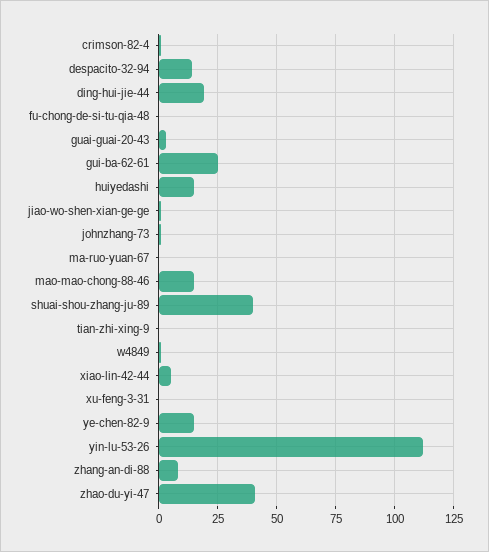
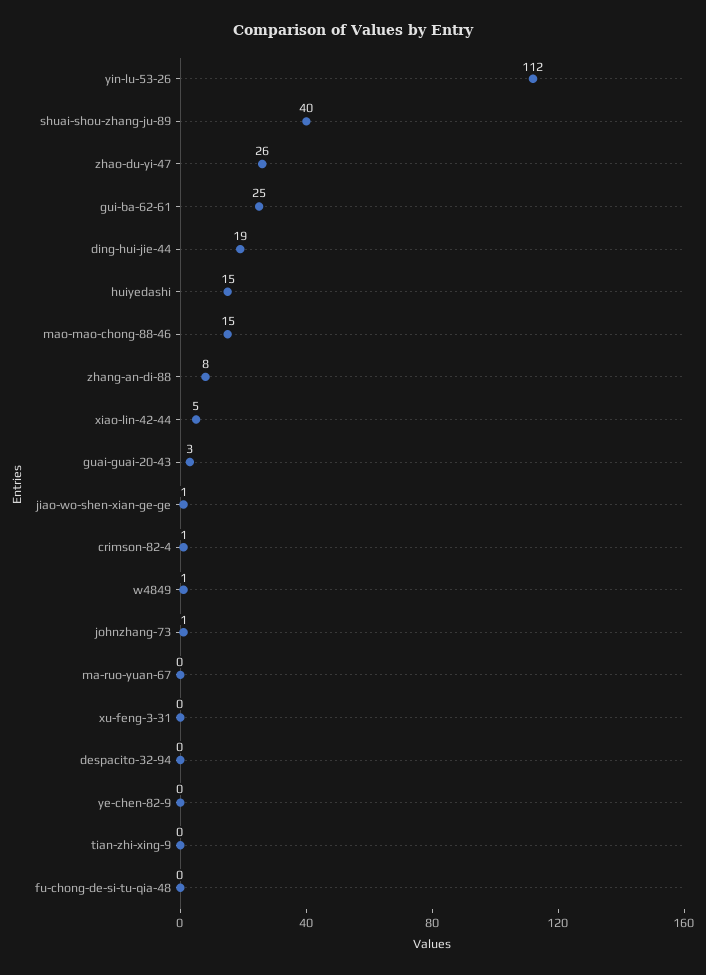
despacito-32-94: 15 -> 0
ye-chen-82-9: 15 -> 0
zhao-du-yi-47: 40 -> 26

